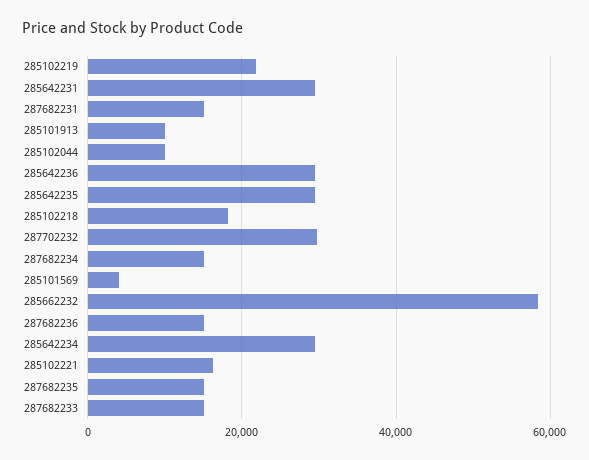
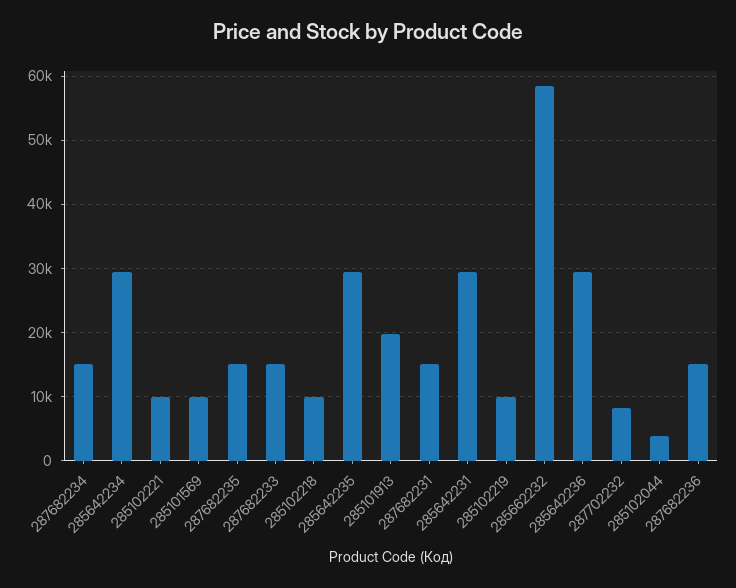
285102219: 22000 -> 10000
285101913: 10000 -> 20000
285102044: 10000 -> 4000
285102218: 18000 -> 10000
287702232: 30000 -> 8000
285101569: 4000 -> 10000
285102221: 16000 -> 10000

